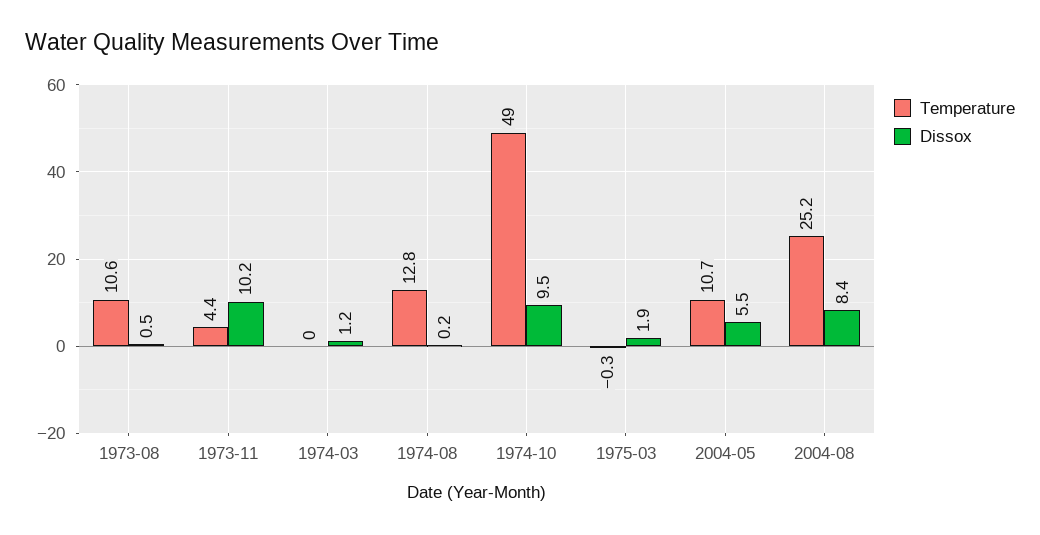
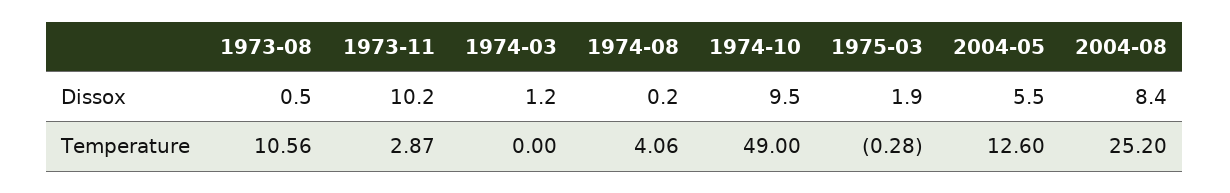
Temperature, 1973-11: 4.4 -> 2.87
Temperature, 1974-08: 12.8 -> 4.06
Temperature, 2004-05: 10.7 -> 12.6

